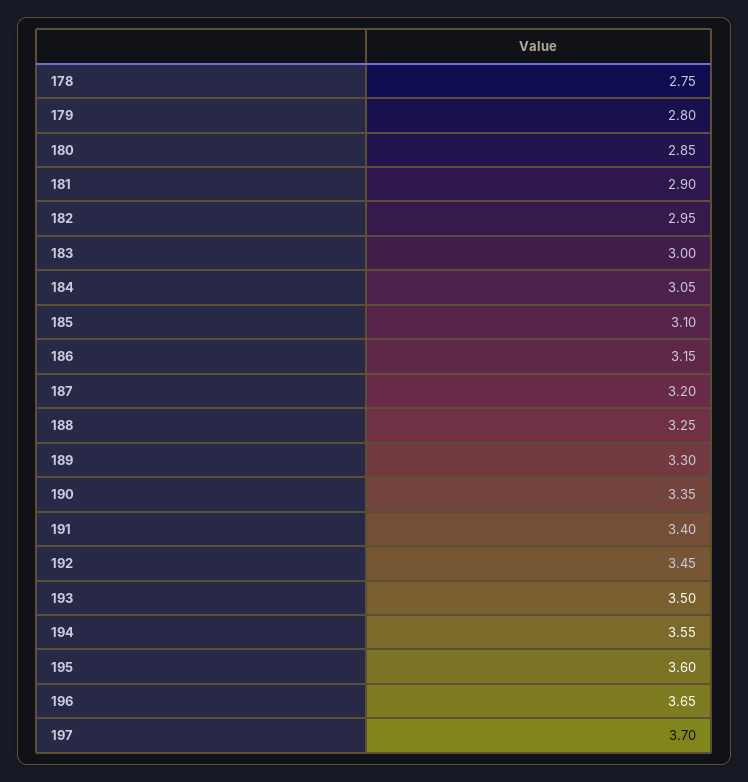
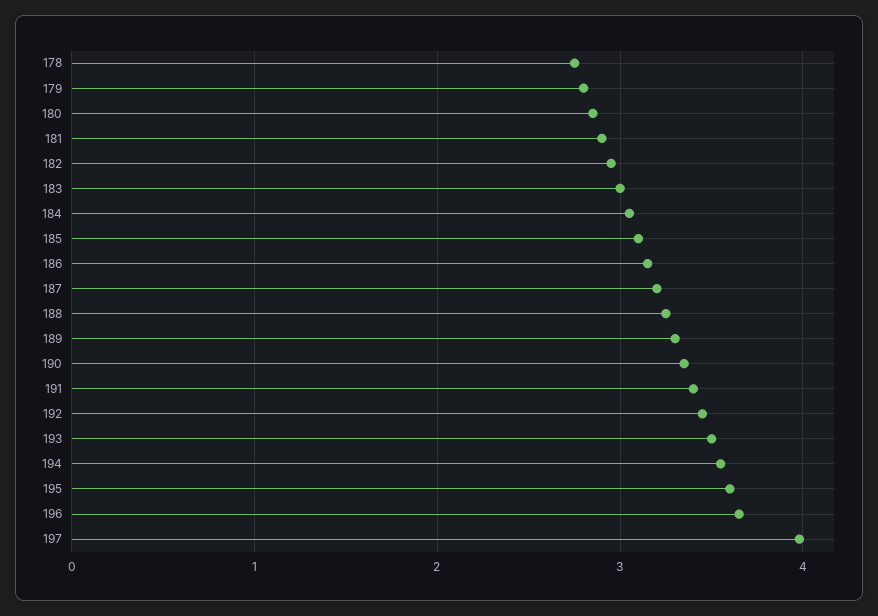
197: 3.7 -> 4

